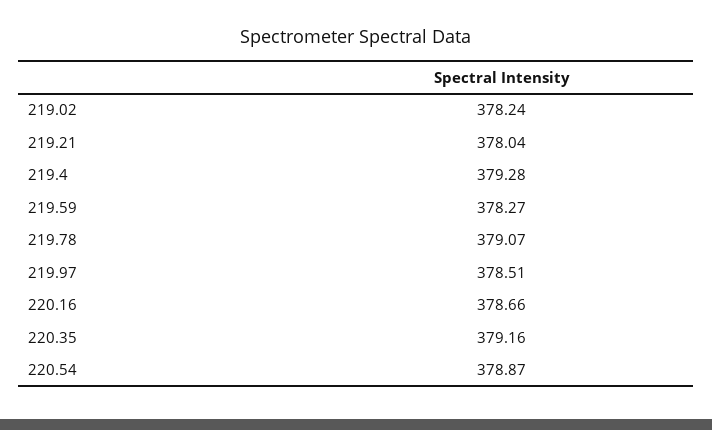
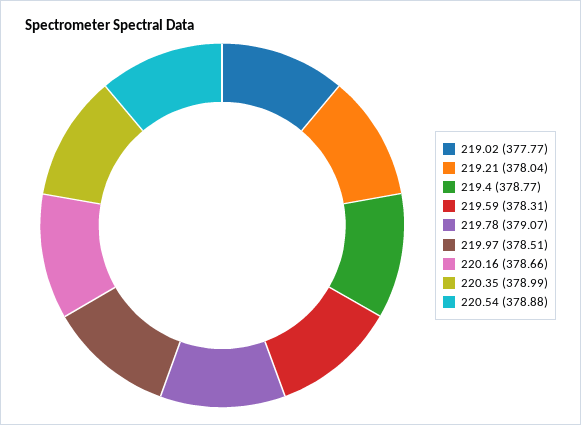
219.02: 378.24 -> 377.77
219.4: 379.28 -> 378.77
219.59: 378.27 -> 378.31
220.35: 379.16 -> 378.99
220.54: 378.87 -> 378.88

